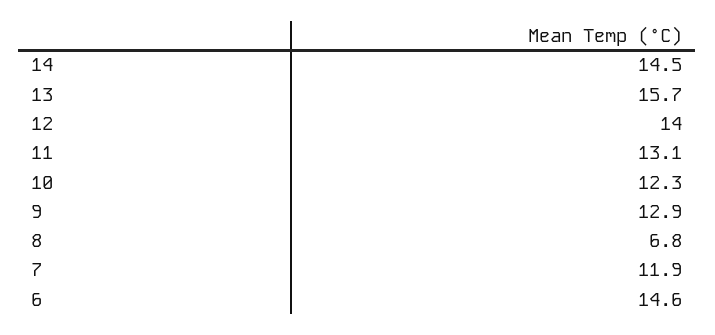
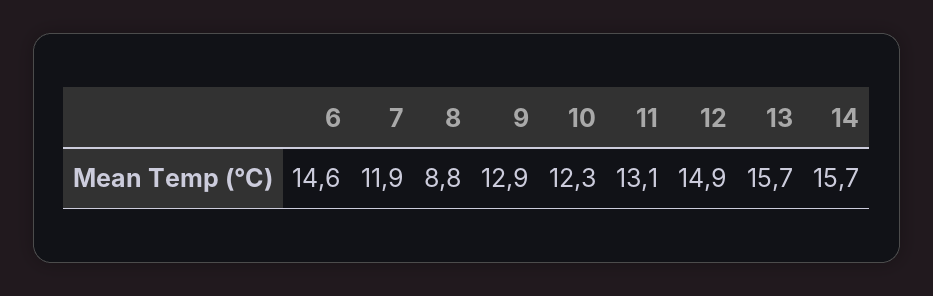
14: 14.5 -> 15.7
12: 14 -> 14.9
8: 6.8 -> 8.8

